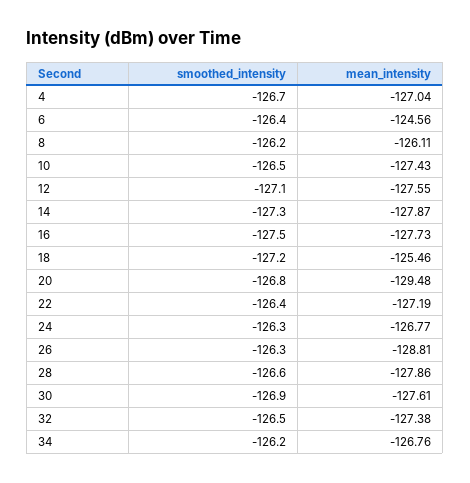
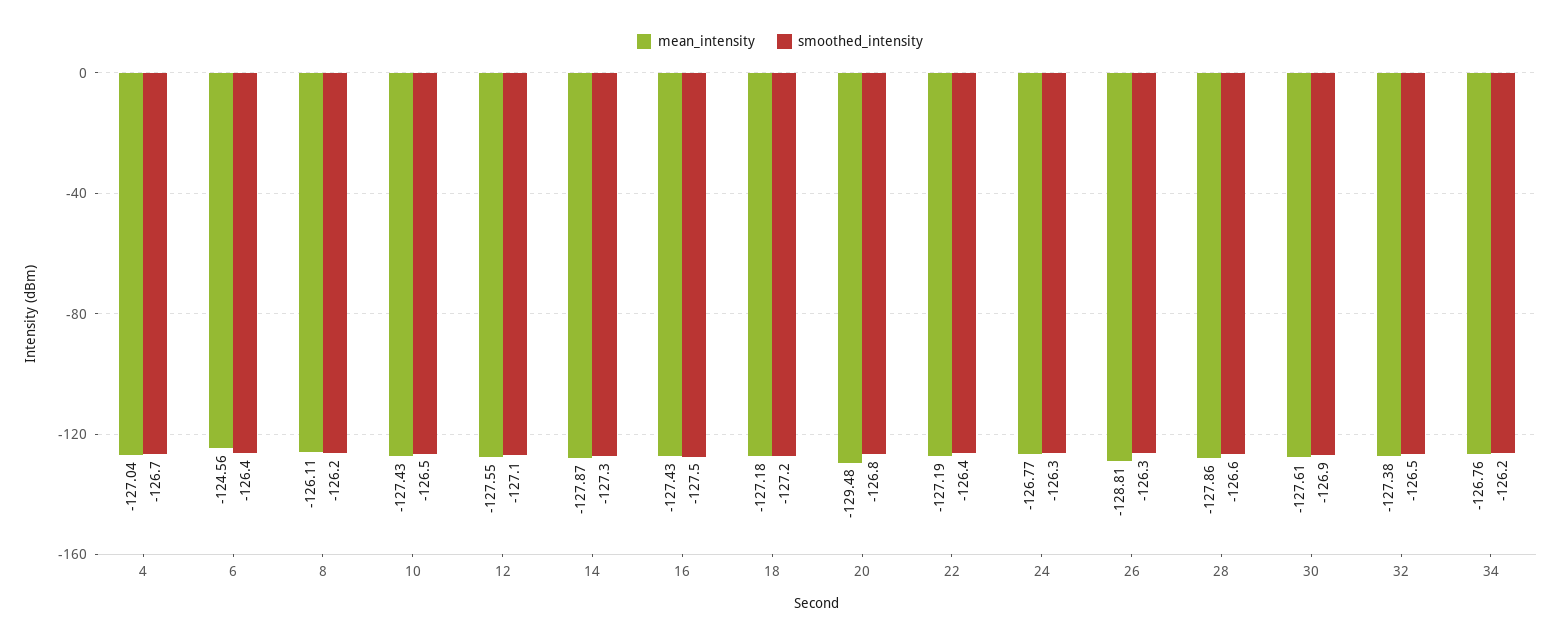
mean_intensity, 16: -127.73 -> -127.43
mean_intensity, 18: -125.46 -> -127.18

